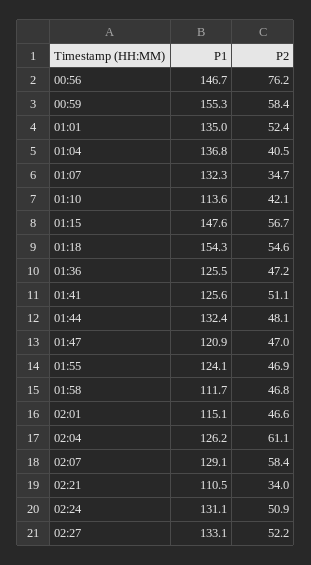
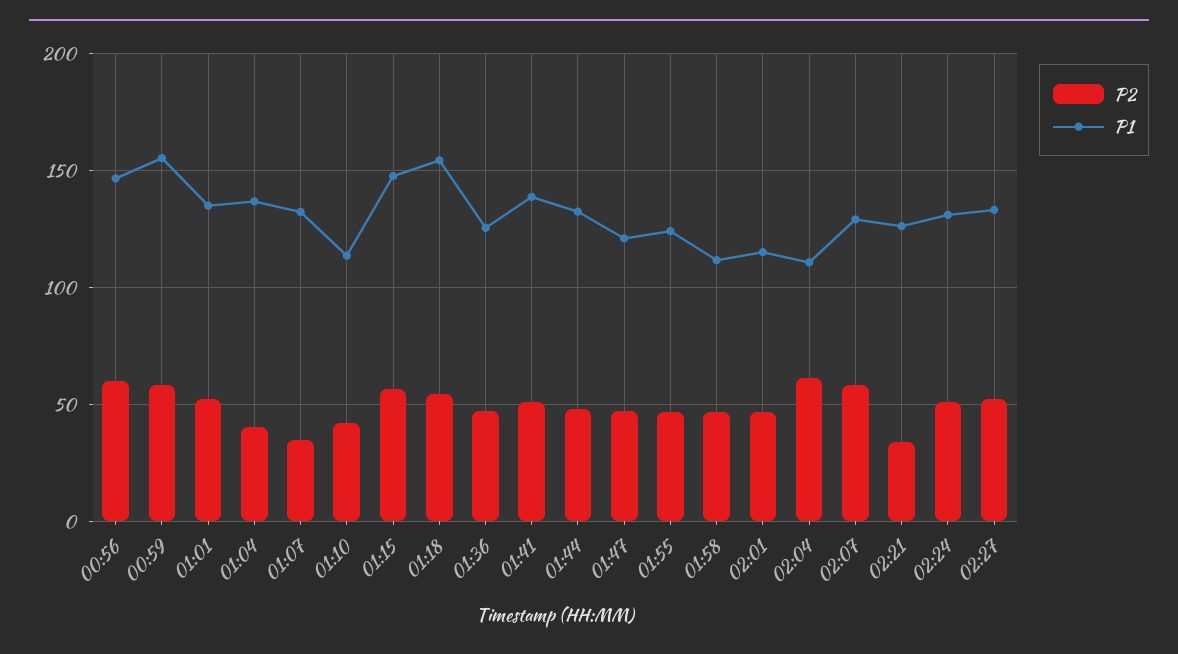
P2, 00:56: 76.2 -> 60
P1, 01:41: 125.6 -> 140
P1, 02:04: 126.2 -> 110
P1, 02:21: 110.5 -> 125

